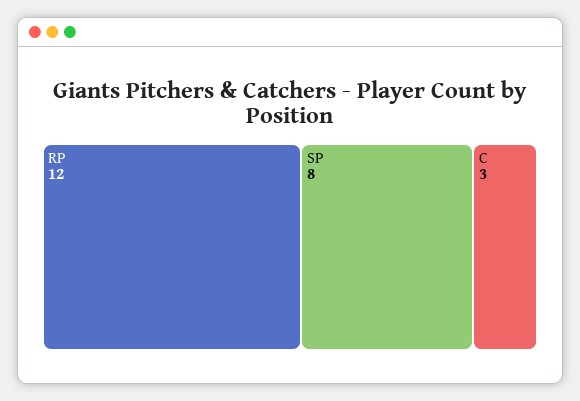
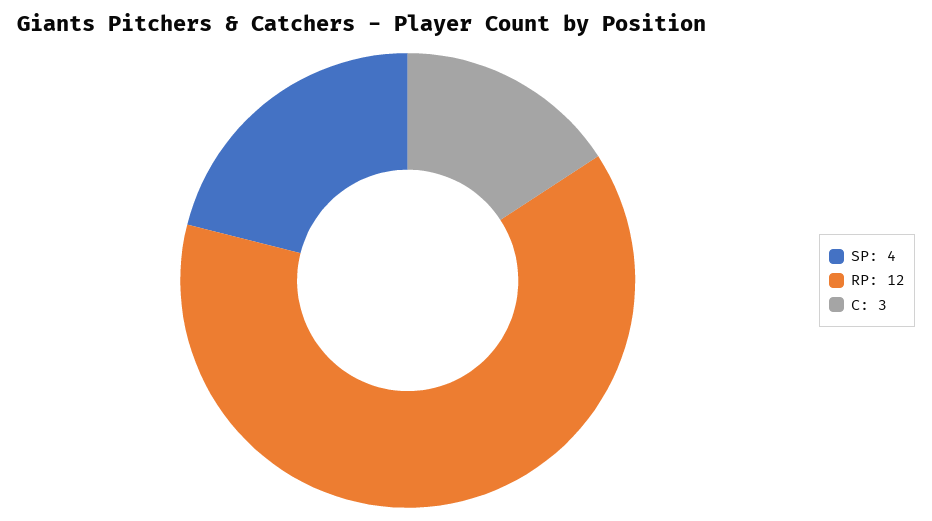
SP: 8 -> 4

